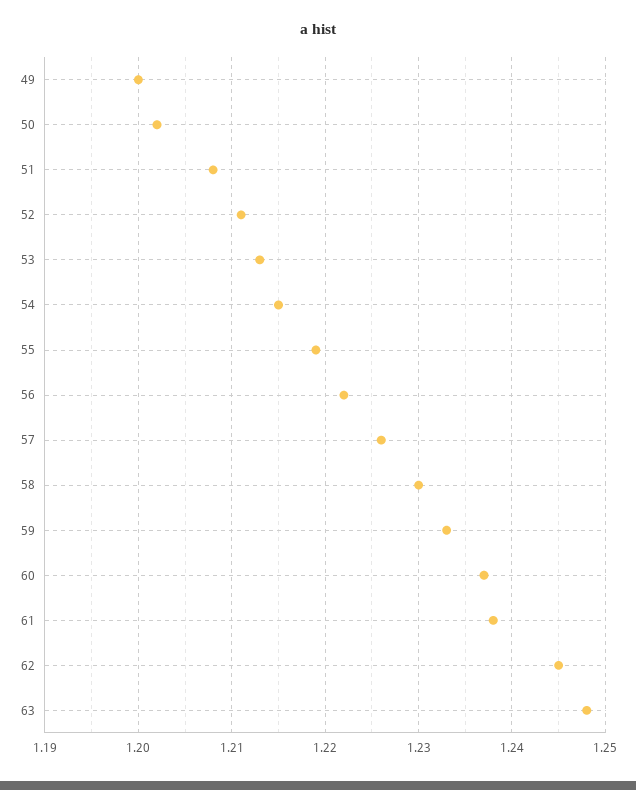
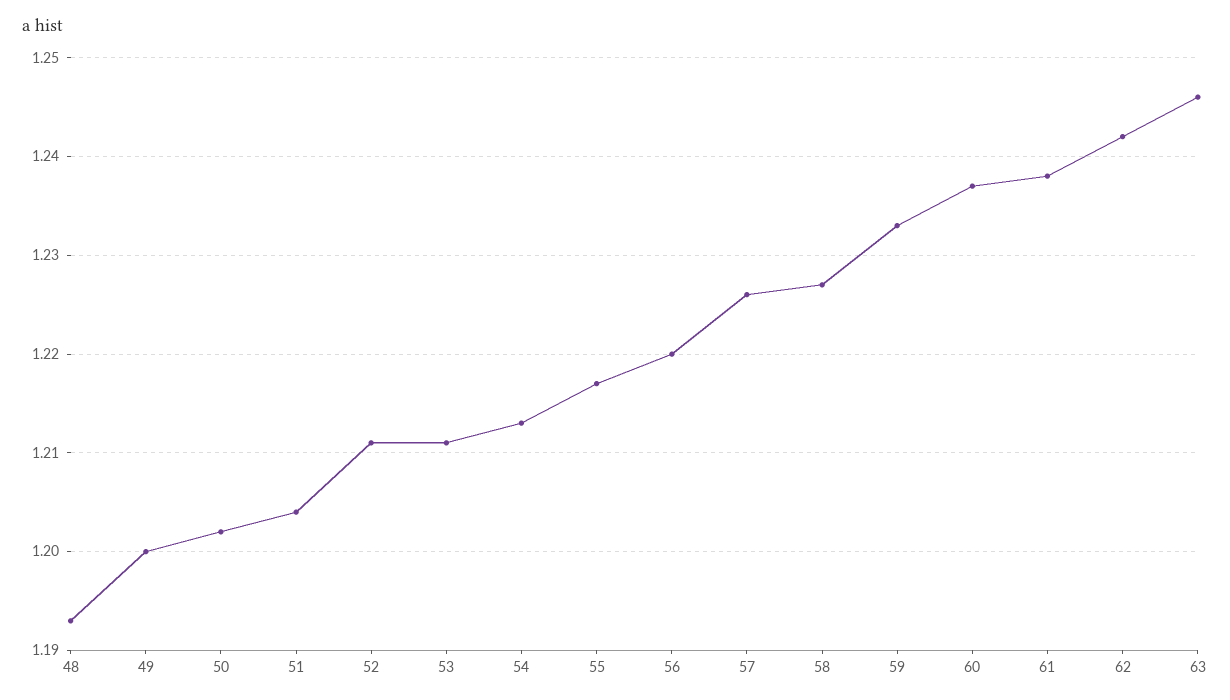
51: 1.208 -> 1.204
53: 1.213 -> 1.211
54: 1.215 -> 1.213
55: 1.219 -> 1.217
56: 1.222 -> 1.22
58: 1.23 -> 1.227
62: 1.245 -> 1.242
63: 1.248 -> 1.246
48: none -> 1.193

